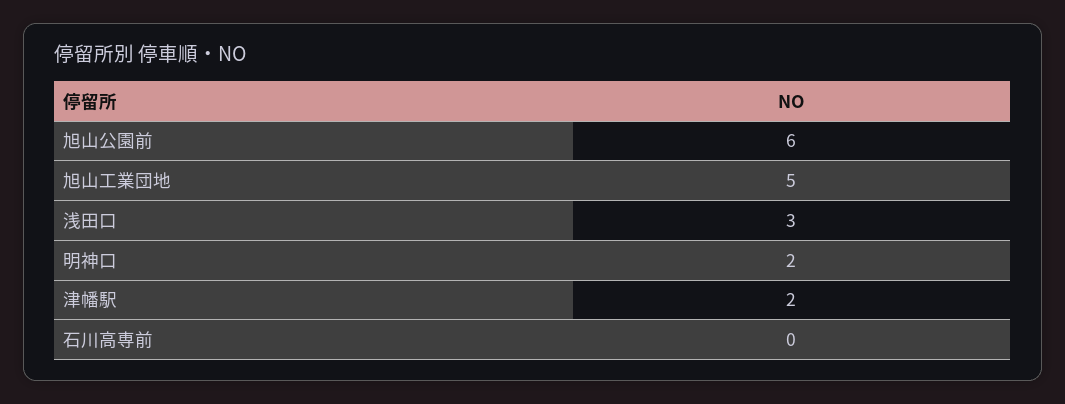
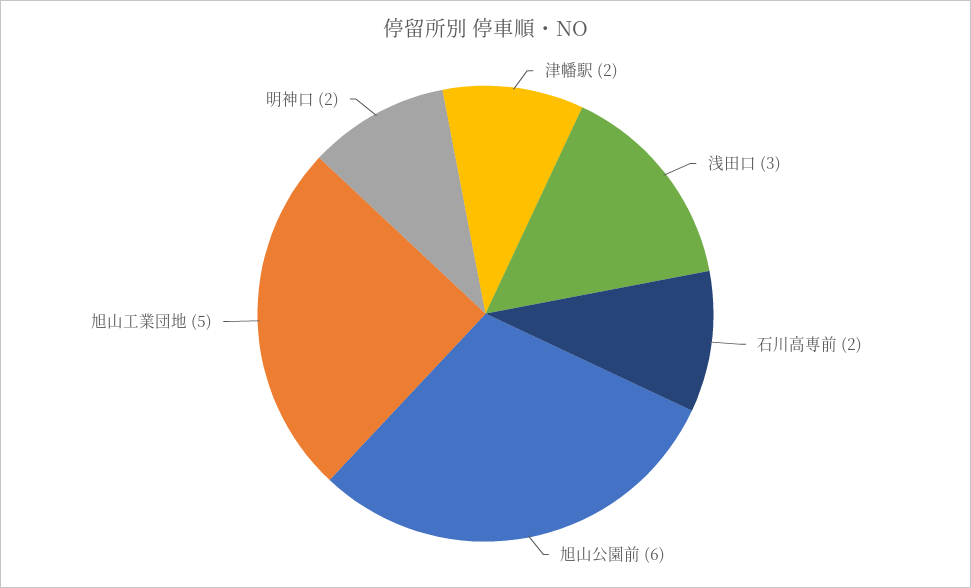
石川高専前: 0 -> 2

